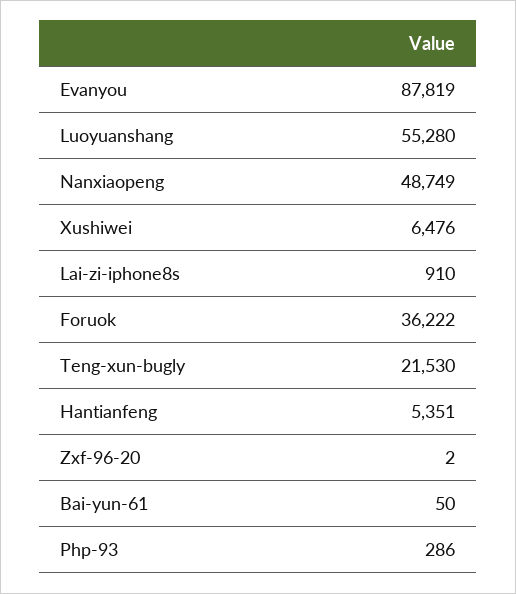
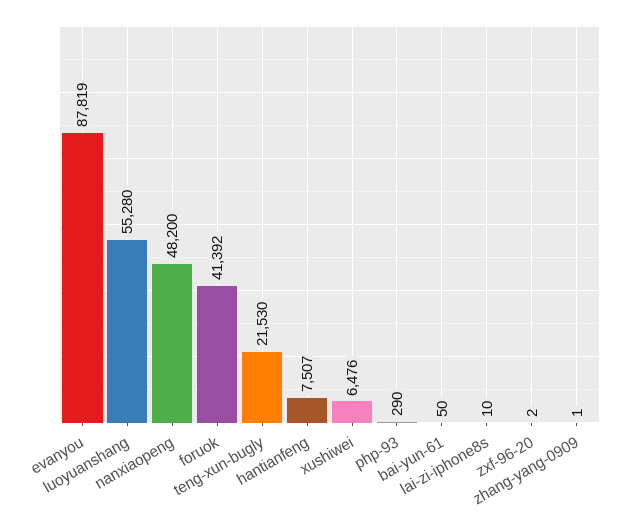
Nanxiaopeng: 48749 -> 48200
Lai-zi-iphone8s: 910 -> 10
Foruok: 36222 -> 41392
Hantianfeng: 5351 -> 7507
Php-93: 286 -> 290
zhang-yang-0909: none -> 1

